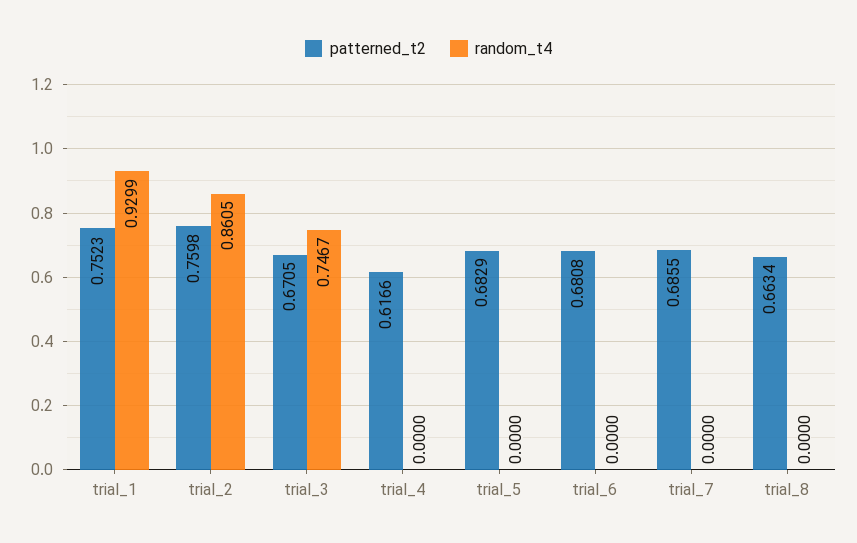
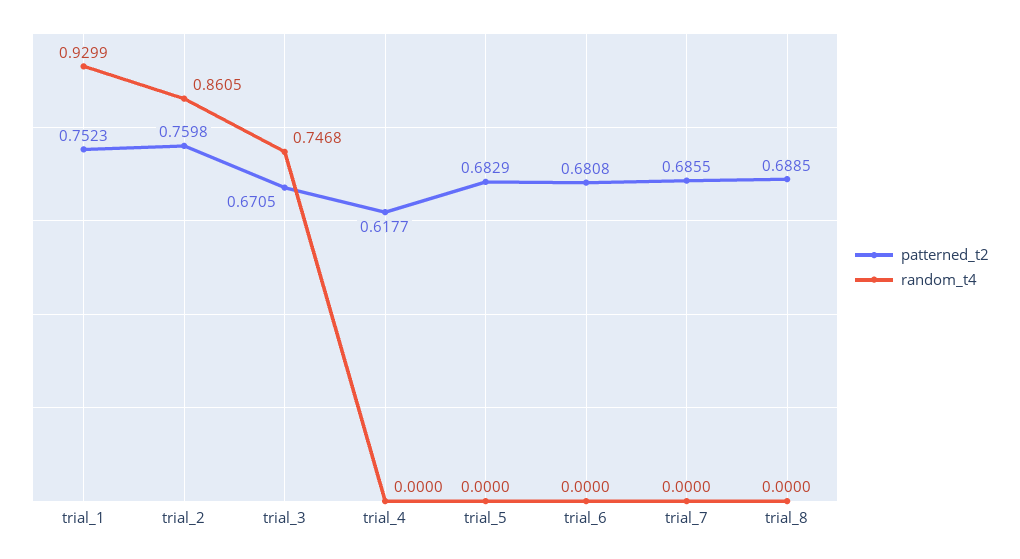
random_t4, trial_3: 0.7467 -> 0.7468
patterned_t2, trial_4: 0.6166 -> 0.6177
patterned_t2, trial_8: 0.6634 -> 0.6885

